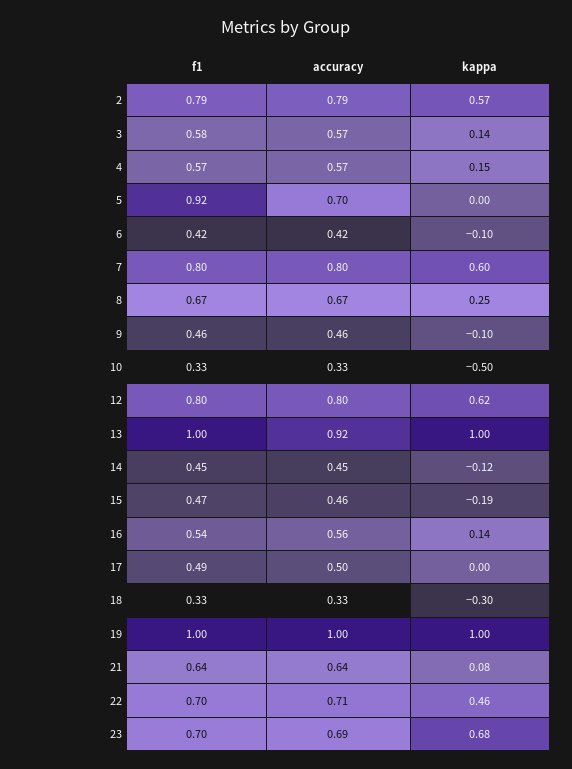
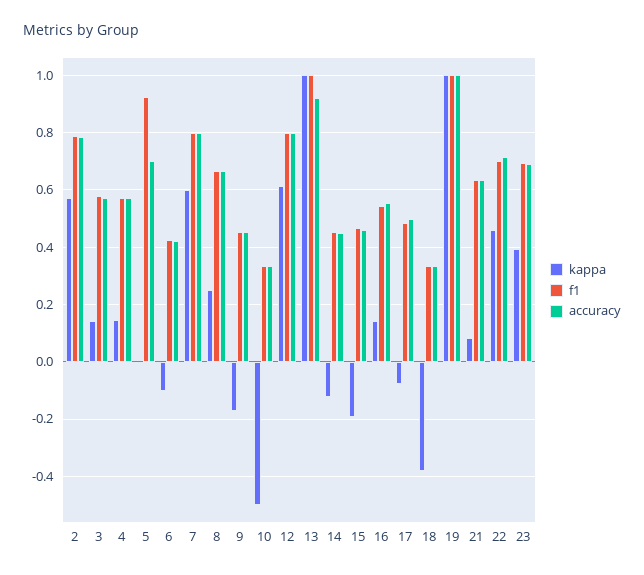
kappa, 9: -0.1 -> -0.175
kappa, 17: 0 -> -0.075
kappa, 18: -0.3 -> -0.375
kappa, 23: 0.68 -> 0.4

